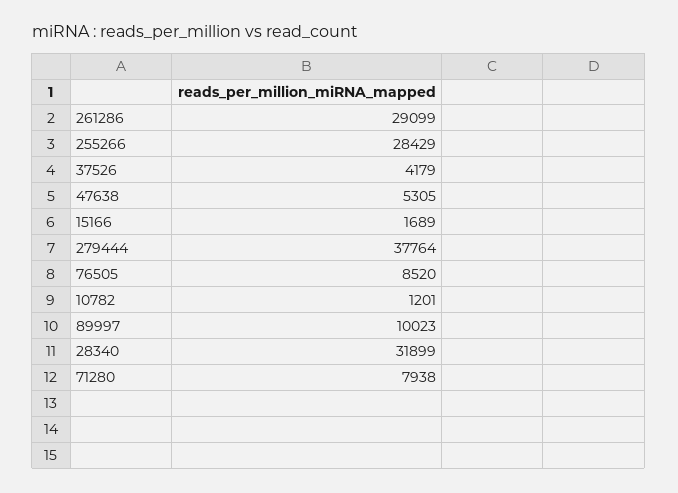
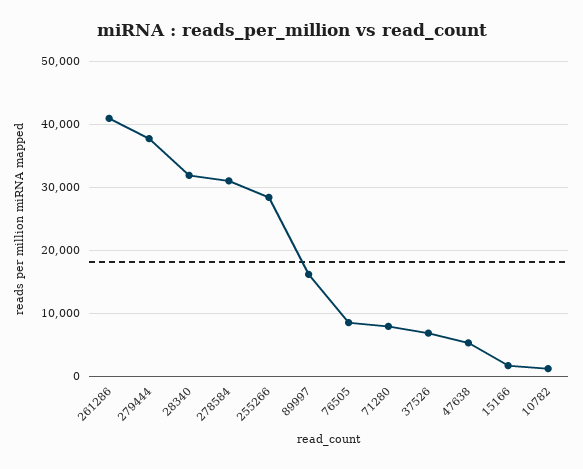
261286: 29099 -> 41000
37526: 4179 -> 7000
89997: 10023 -> 16000
278584: none -> 31000

